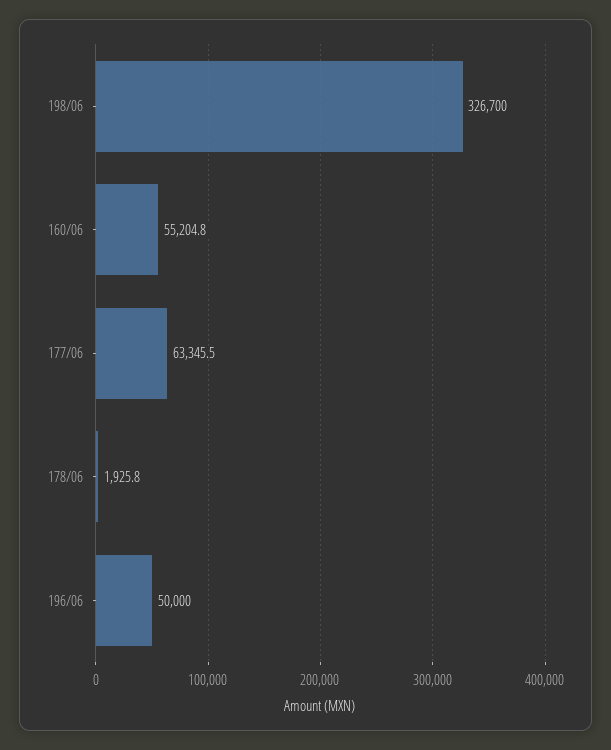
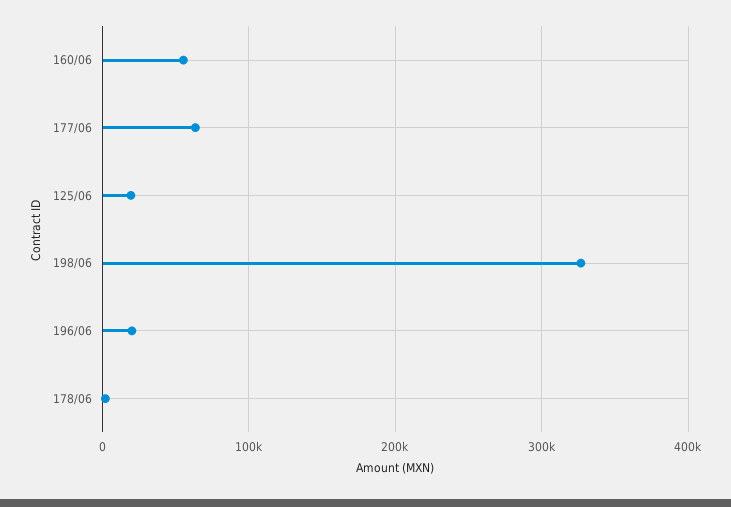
196/06: 50000 -> 20000
125/06: none -> 20000

